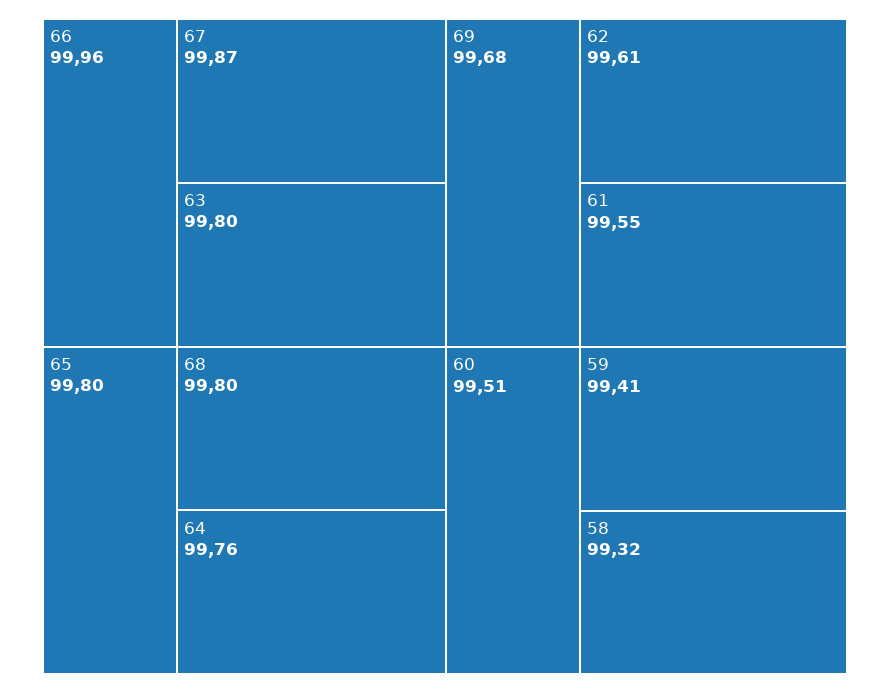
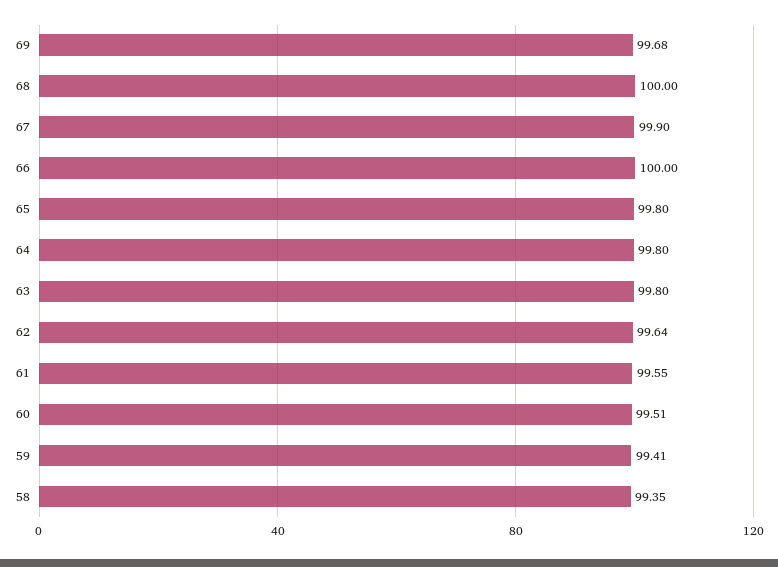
66: 99.96 -> 100
67: 99.87 -> 99.9
68: 99.8 -> 100
64: 99.76 -> 99.8
62: 99.61 -> 99.64
58: 99.32 -> 99.35

